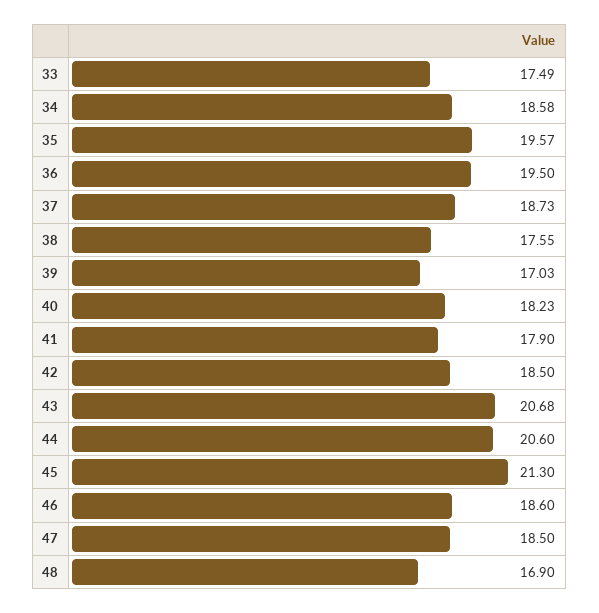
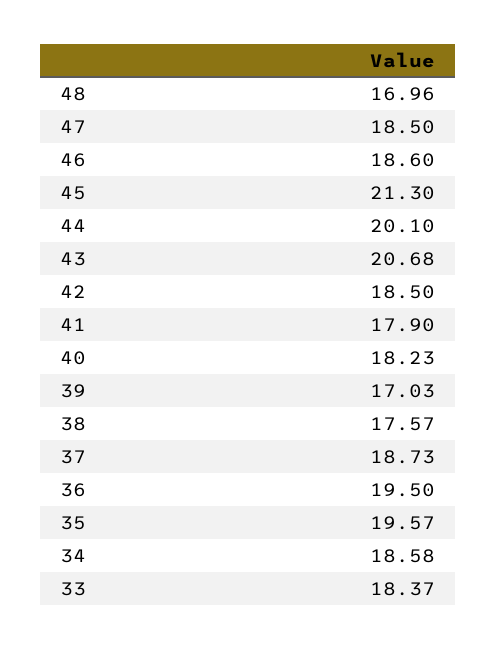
33: 17.49 -> 18.37
38: 17.55 -> 17.57
44: 20.6 -> 20.1
48: 16.9 -> 16.96

